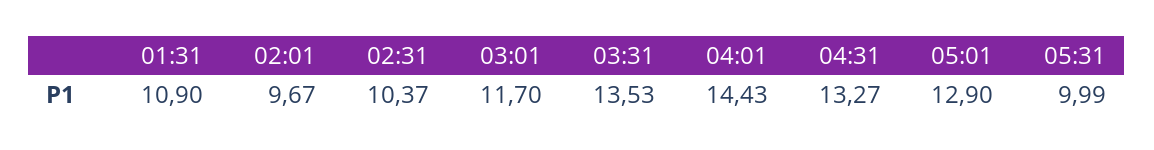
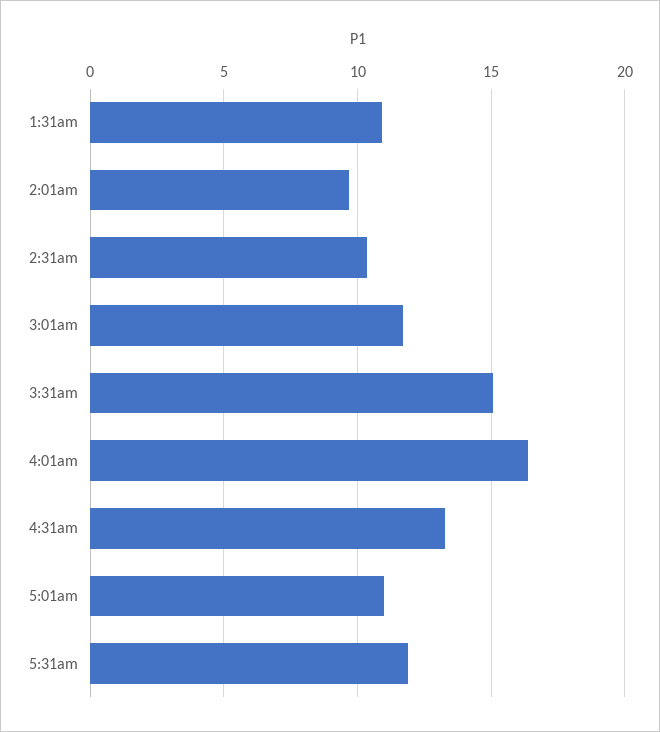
03:31: 13.53 -> 15
04:01: 14.43 -> 16.5
05:01: 12.9 -> 11
05:31: 9.99 -> 12

